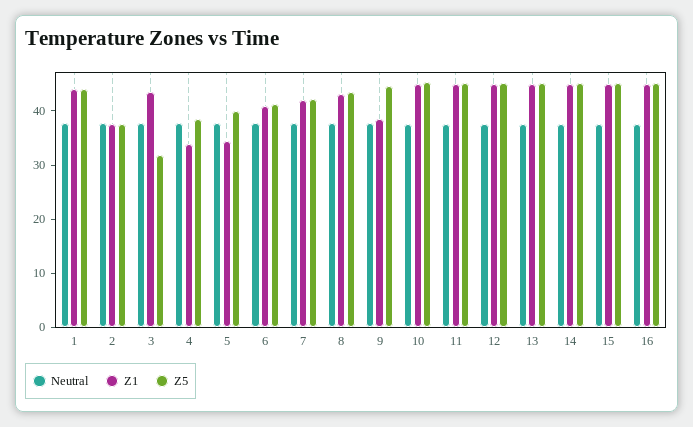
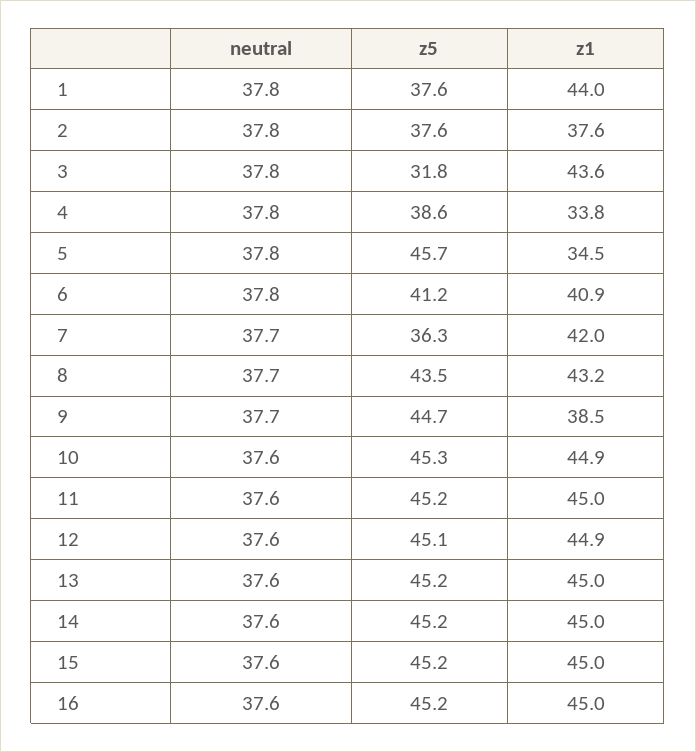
Z5, 1: 44 -> 37.6
Z5, 5: 40 -> 45.7
Z5, 7: 42 -> 36.3

